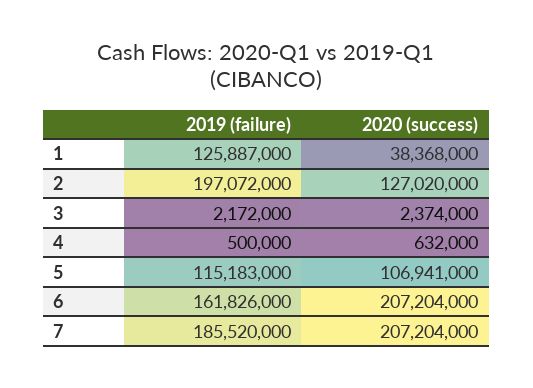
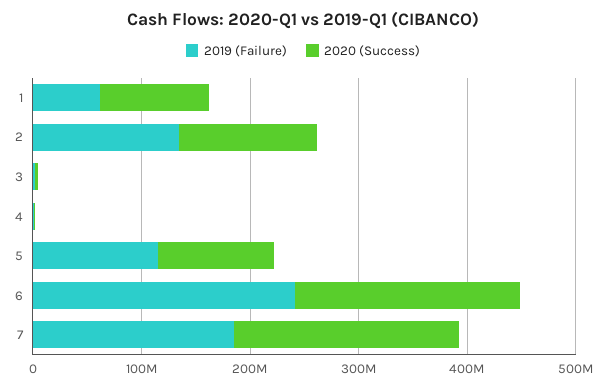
2019 (failure), 1: 125887000 -> 60000000
2020 (success), 1: 38368000 -> 100000000
2019 (failure), 2: 197072000 -> 140000000
2019 (failure), 6: 161826000 -> 240000000

